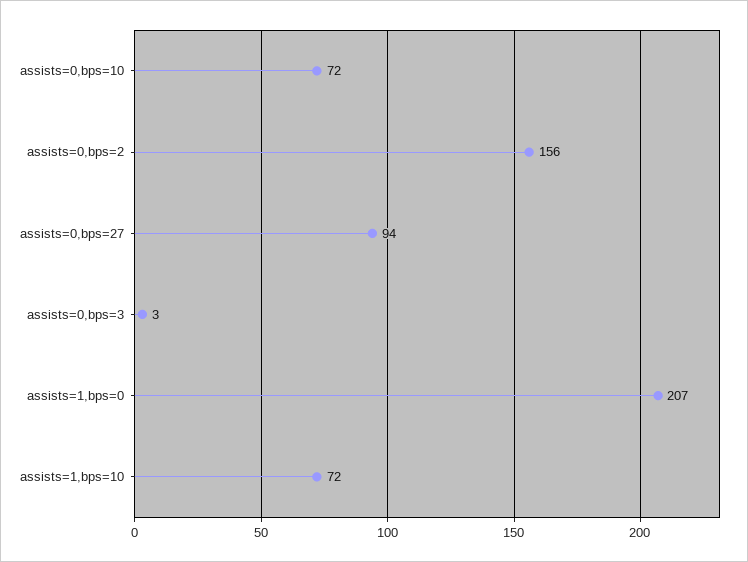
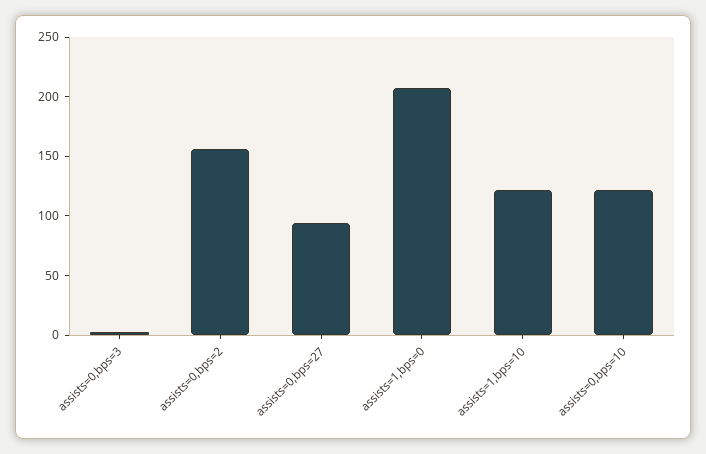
assists=0,bps=10: 72 -> 120
assists=1,bps=10: 72 -> 120

